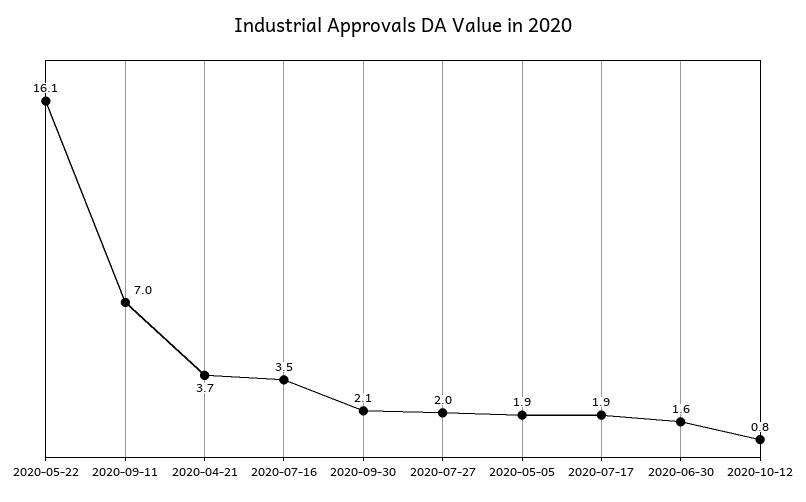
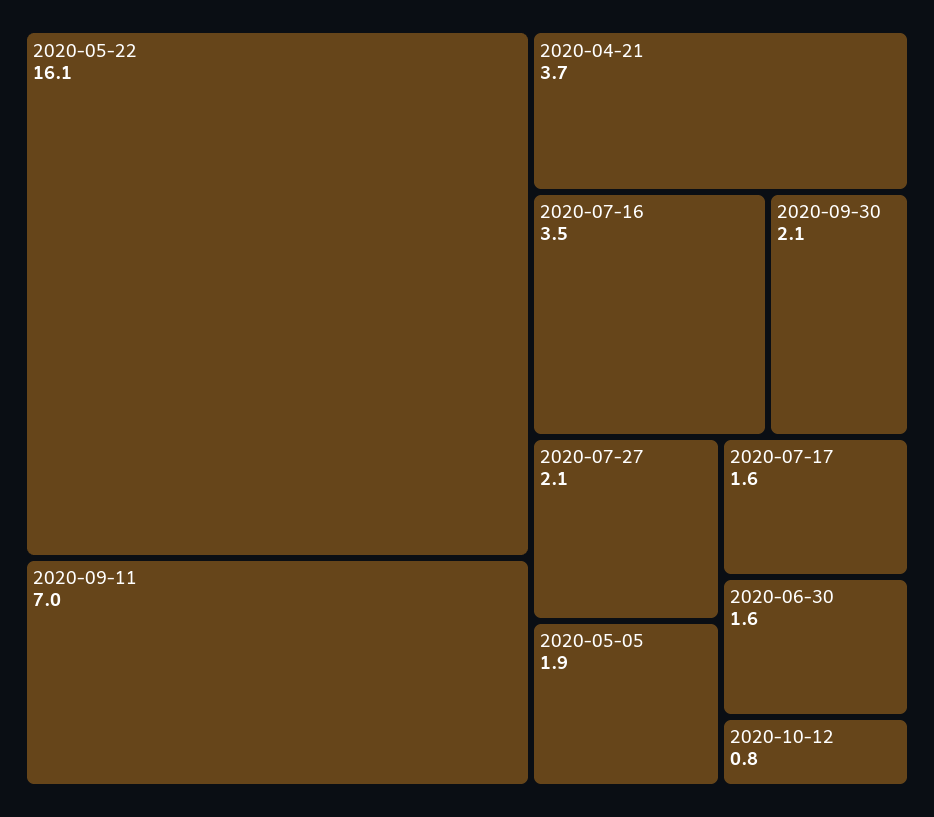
2020-07-27: 2 -> 2.1
2020-07-17: 1.9 -> 1.6

